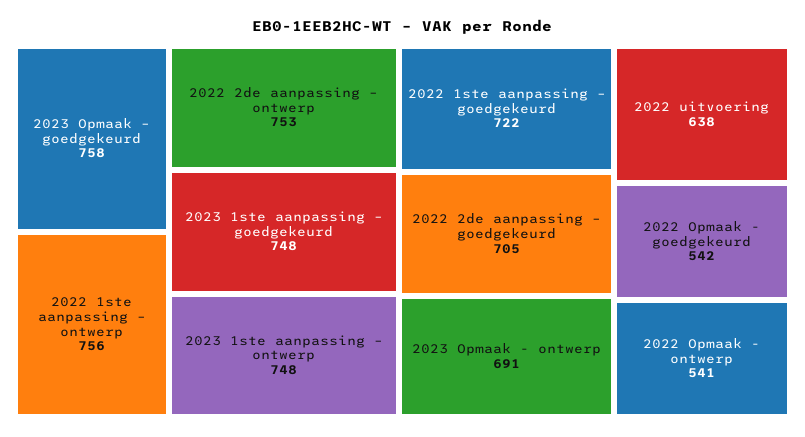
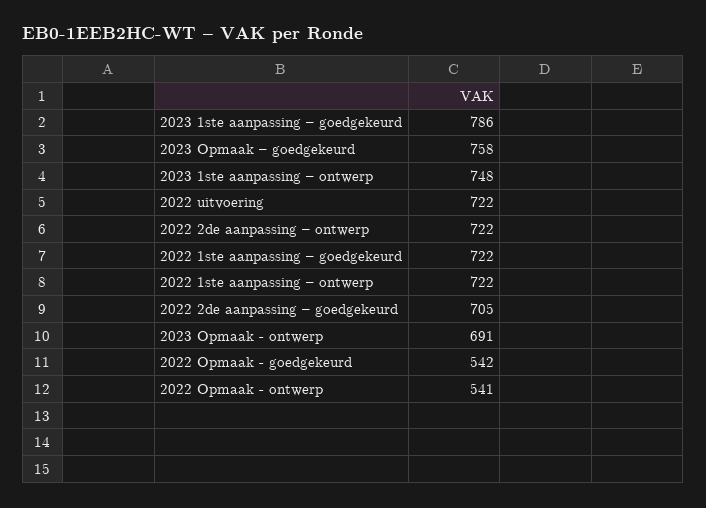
2022 1ste aanpassing – ontwerp: 756 -> 722
2022 2de aanpassing – ontwerp: 753 -> 722
2023 1ste aanpassing – goedgekeurd: 748 -> 786
2022 uitvoering: 638 -> 722

